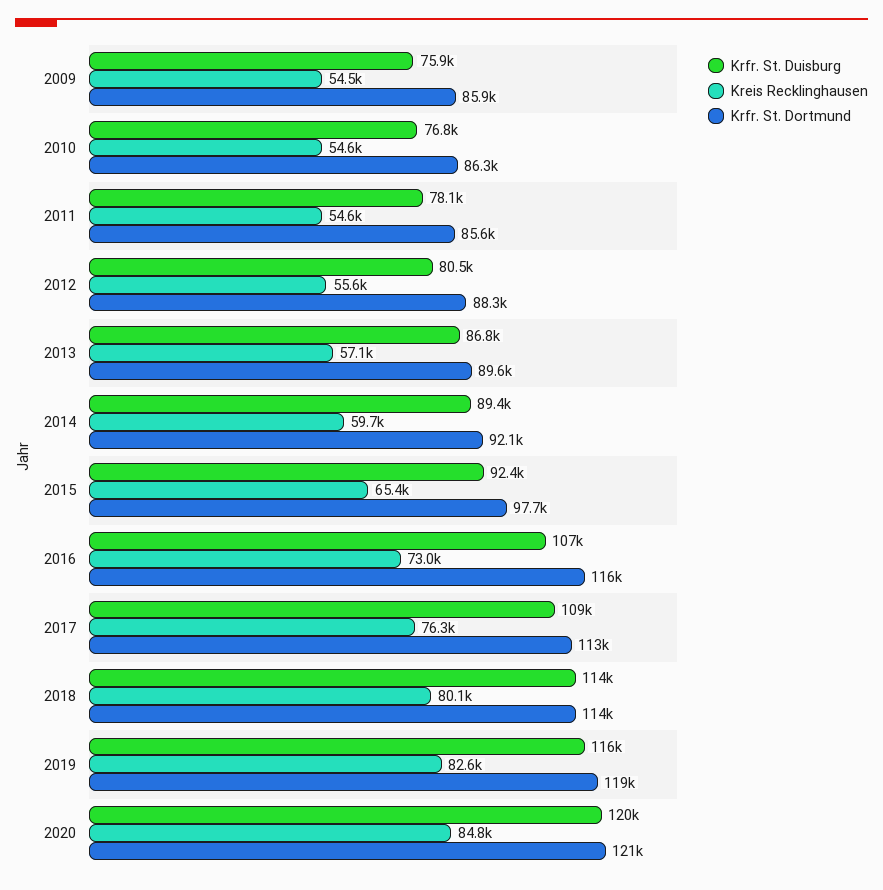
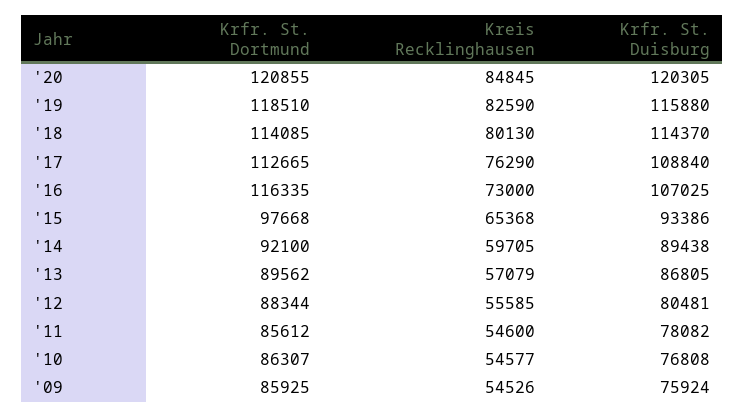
Krfr. St. Duisburg, 2015: 92400 -> 93386

